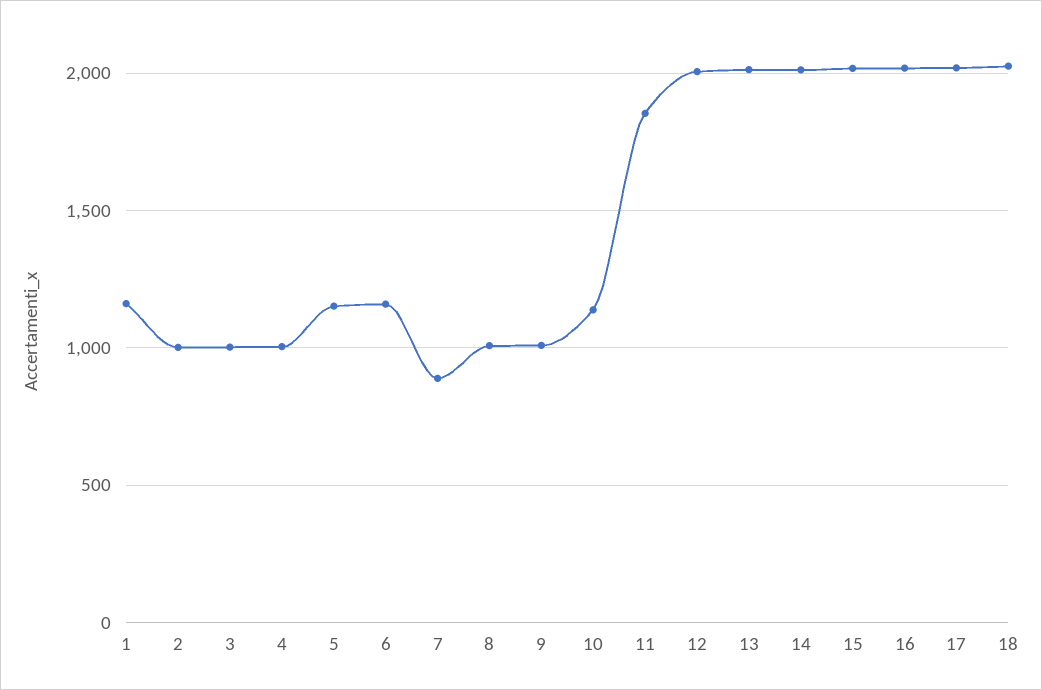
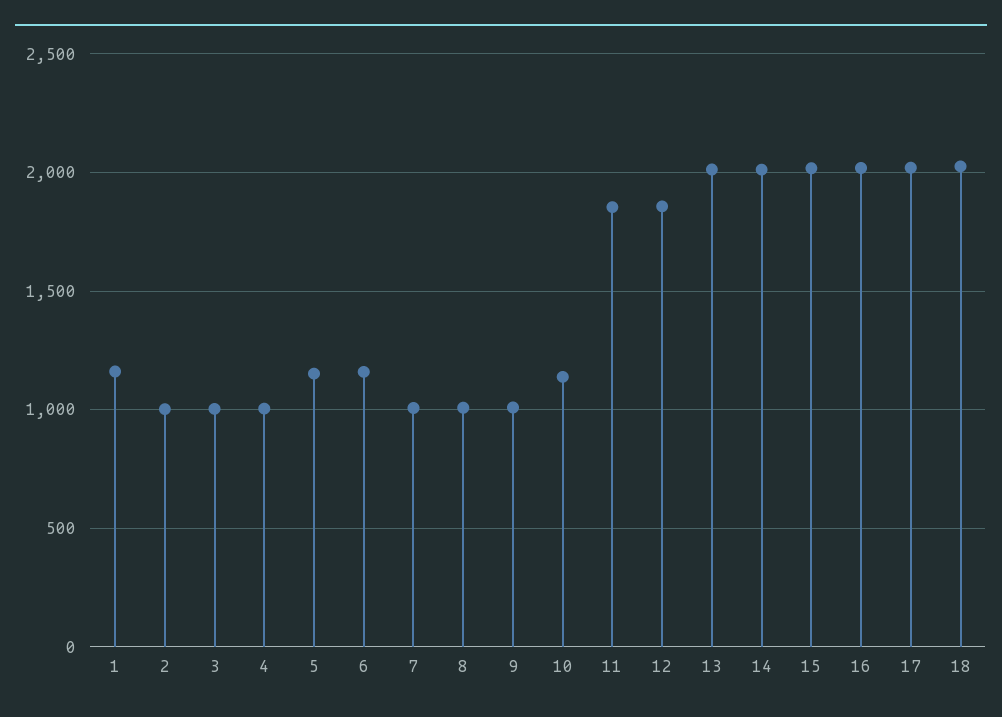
7: 900 -> 1000
12: 2000 -> 1850

